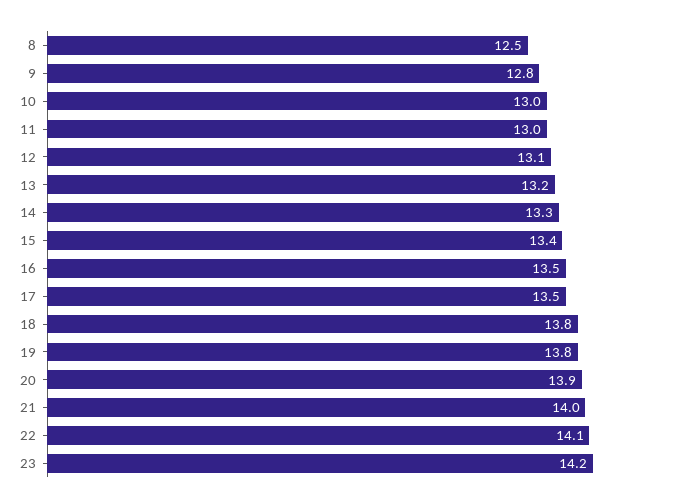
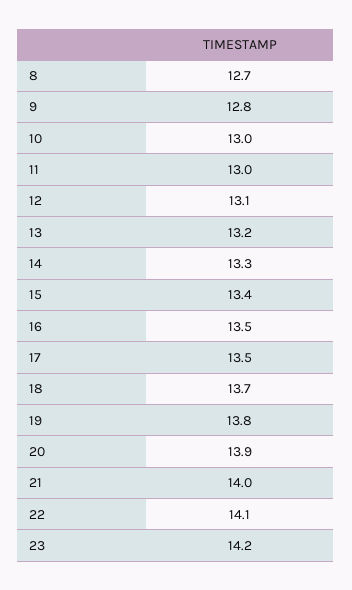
8: 12.5 -> 12.7
18: 13.8 -> 13.7

